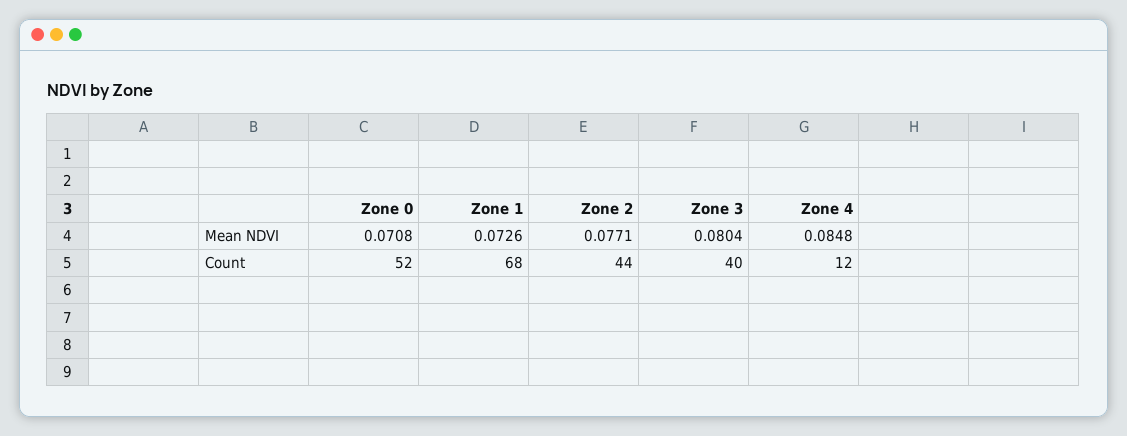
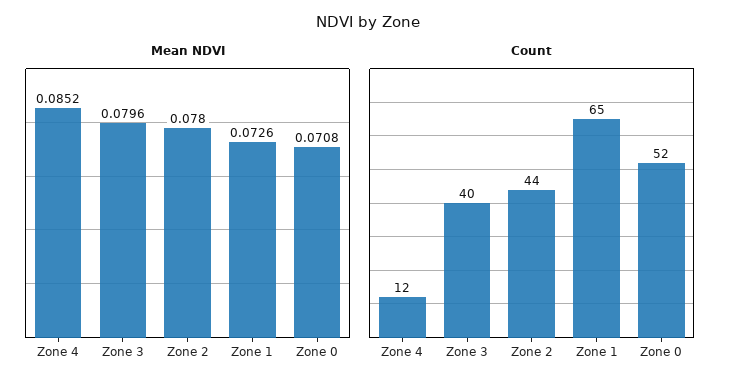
Mean NDVI, Zone 2: 0.0771 -> 0.078
Mean NDVI, Zone 3: 0.0804 -> 0.0796
Mean NDVI, Zone 4: 0.0848 -> 0.0852
Count, Zone 1: 68 -> 65

